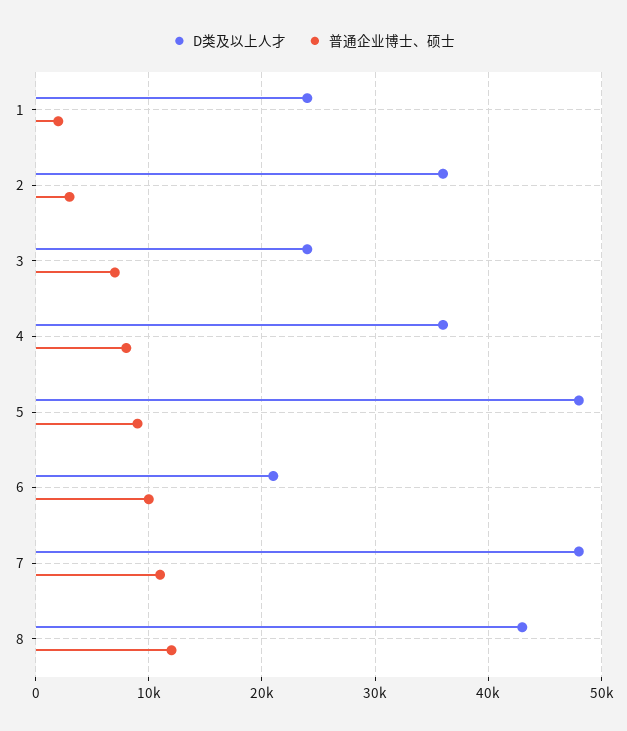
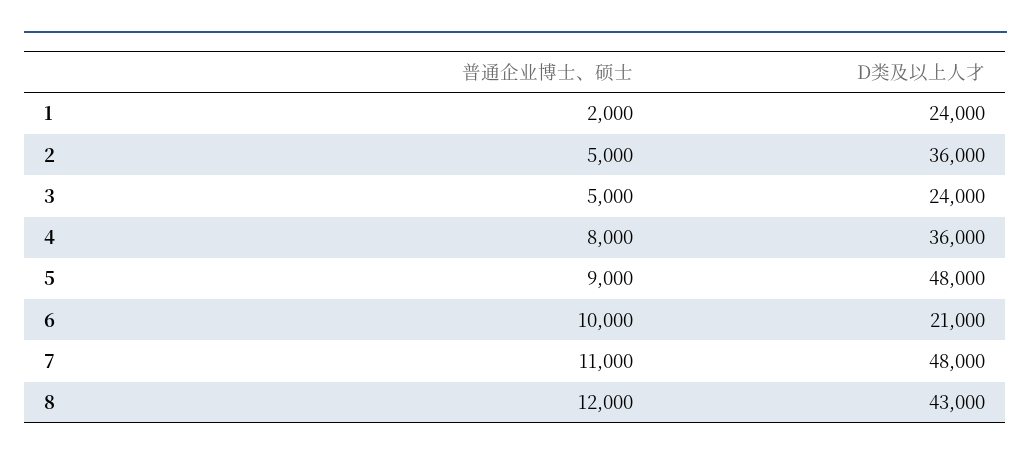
普通企业博士、硕士, 2: 3000 -> 5000
普通企业博士、硕士, 3: 7000 -> 5000

